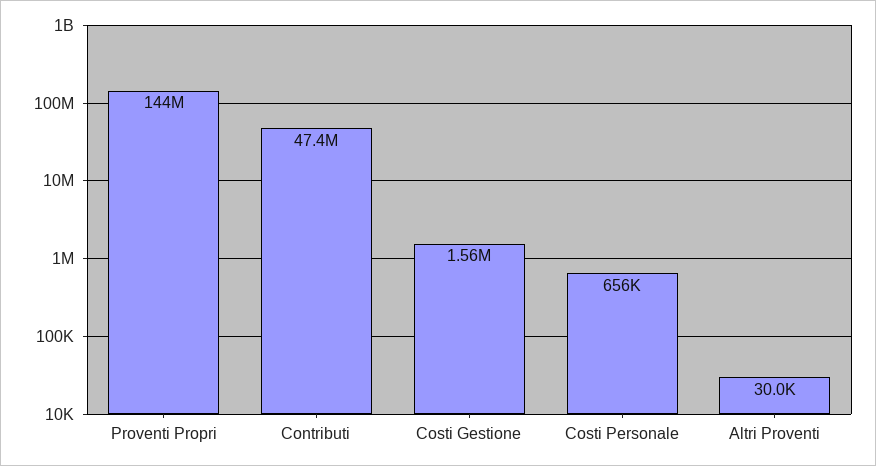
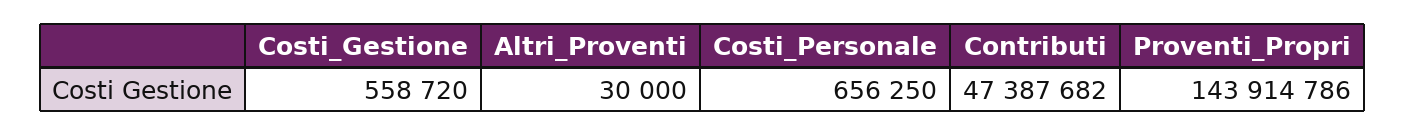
Costi Gestione: 1560000 -> 558720

